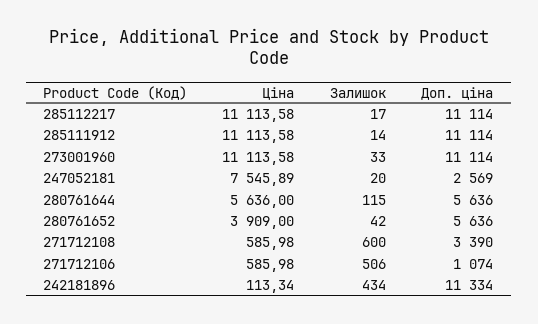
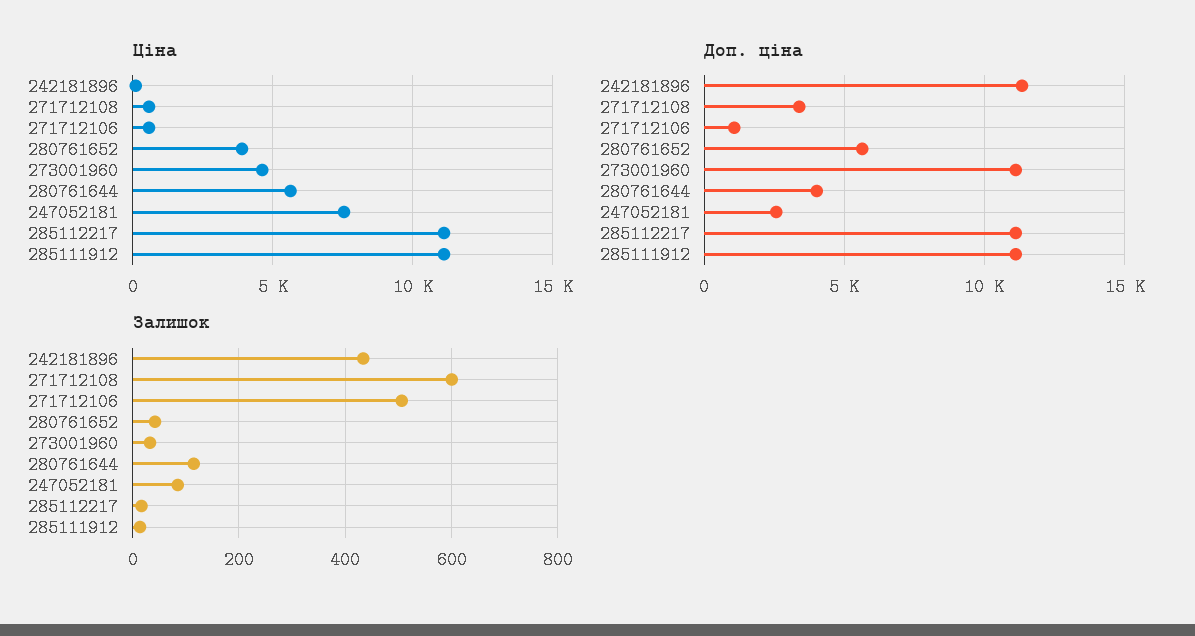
Ціна, 273001960: 11113.58 -> 4500
Залишок, 247052181: 20 -> 80
Доп. ціна, 280761644: 5636 -> 4000

